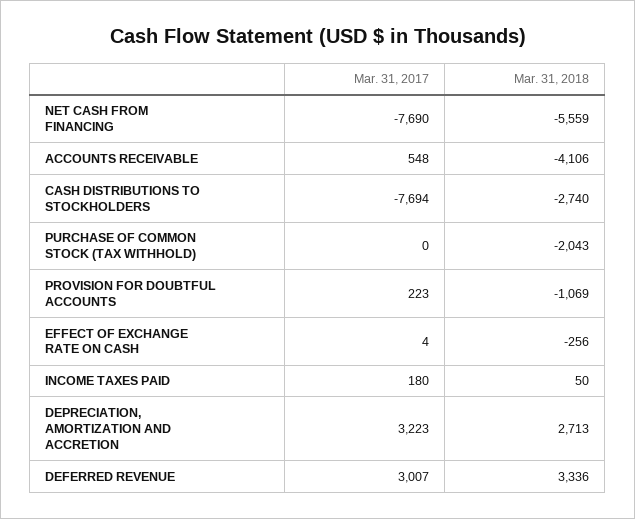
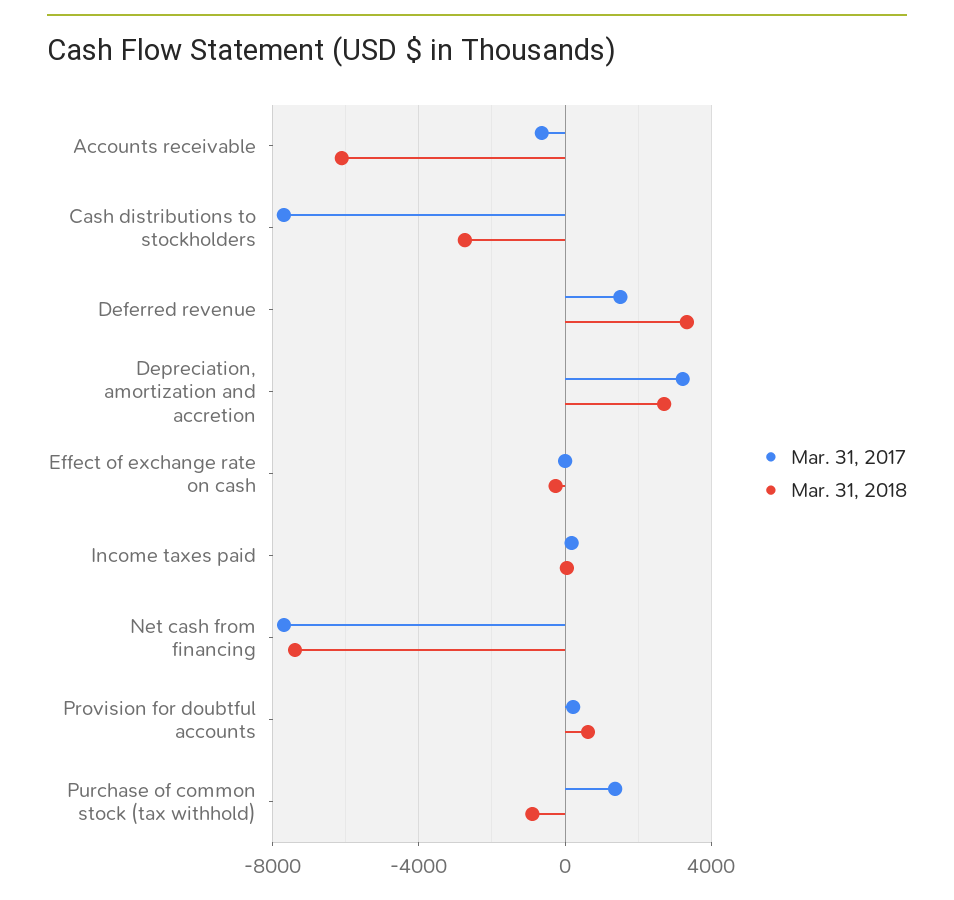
Mar. 31, 2018, NET CASH FROM FINANCING: -5559 -> -7500
Mar. 31, 2017, ACCOUNTS RECEIVABLE: 548 -> -500
Mar. 31, 2018, ACCOUNTS RECEIVABLE: -4106 -> -6000
Mar. 31, 2017, PURCHASE OF COMMON STOCK (TAX WITHHOLD): 0 -> 1500
Mar. 31, 2018, PURCHASE OF COMMON STOCK (TAX WITHHOLD): -2043 -> -1000
Mar. 31, 2018, PROVISION FOR DOUBTFUL ACCOUNTS: -1069 -> 500
Mar. 31, 2017, DEFERRED REVENUE: 3007 -> 1500

